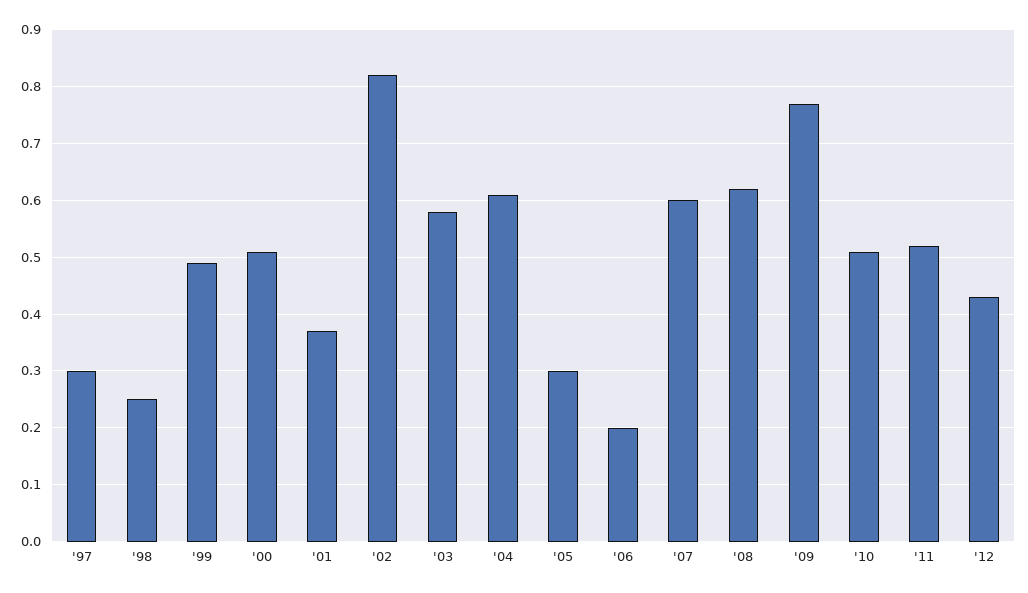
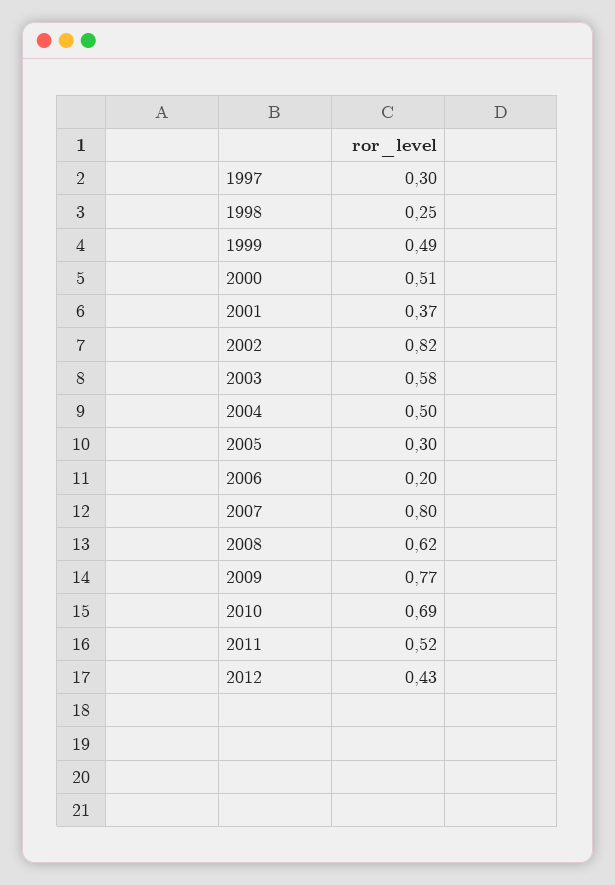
'04: 0.6 -> 0.5
'07: 0.6 -> 0.8
'10: 0.5 -> 0.69

